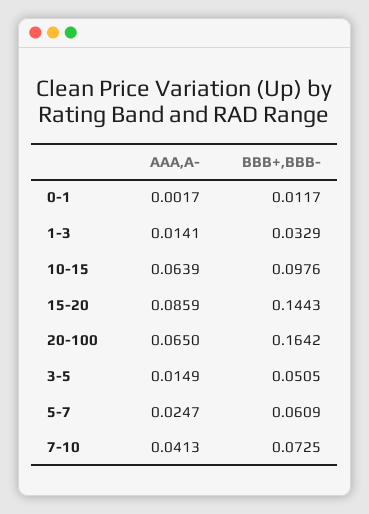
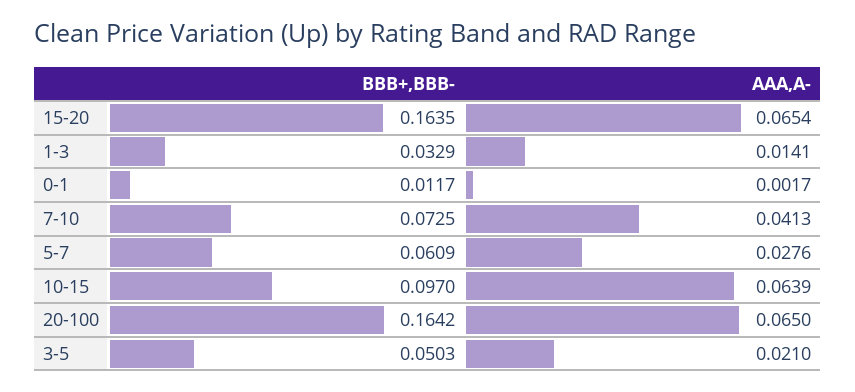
BBB+,BBB-, 10-15: 0.0976 -> 0.097
AAA,A-, 15-20: 0.0859 -> 0.0654
BBB+,BBB-, 15-20: 0.1443 -> 0.1635
AAA,A-, 3-5: 0.0149 -> 0.021
BBB+,BBB-, 3-5: 0.0505 -> 0.0503
AAA,A-, 5-7: 0.0247 -> 0.0276

